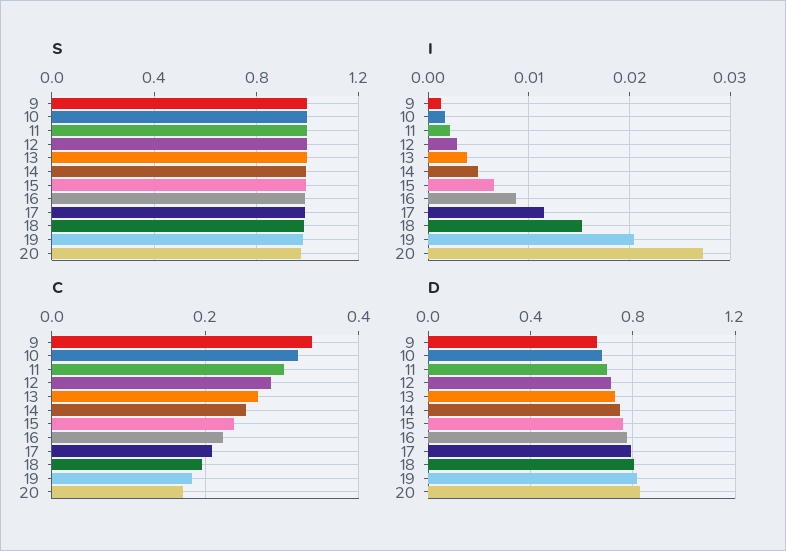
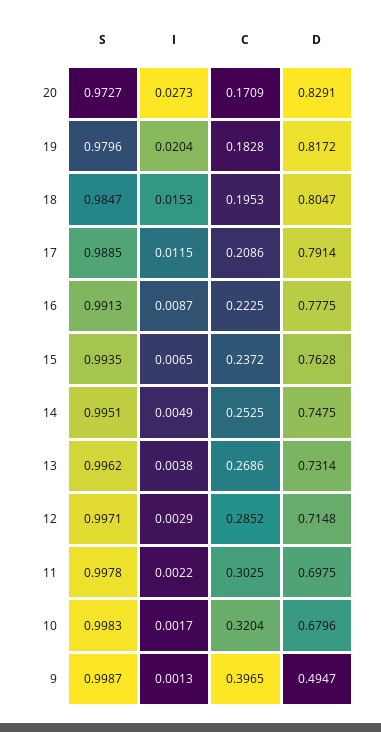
C, 9: 0.34 -> 0.3965
D, 9: 0.65 -> 0.4947

